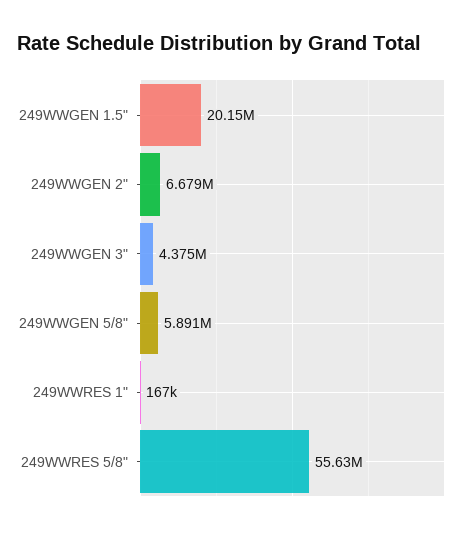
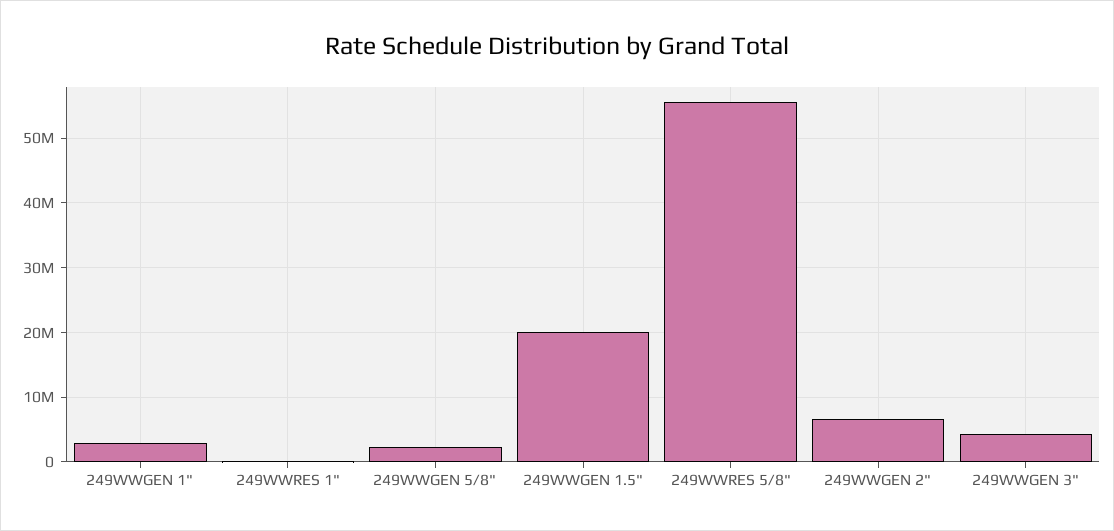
249WWGEN 5/8": 5891000 -> 2000000
249WWGEN 1": none -> 3000000

